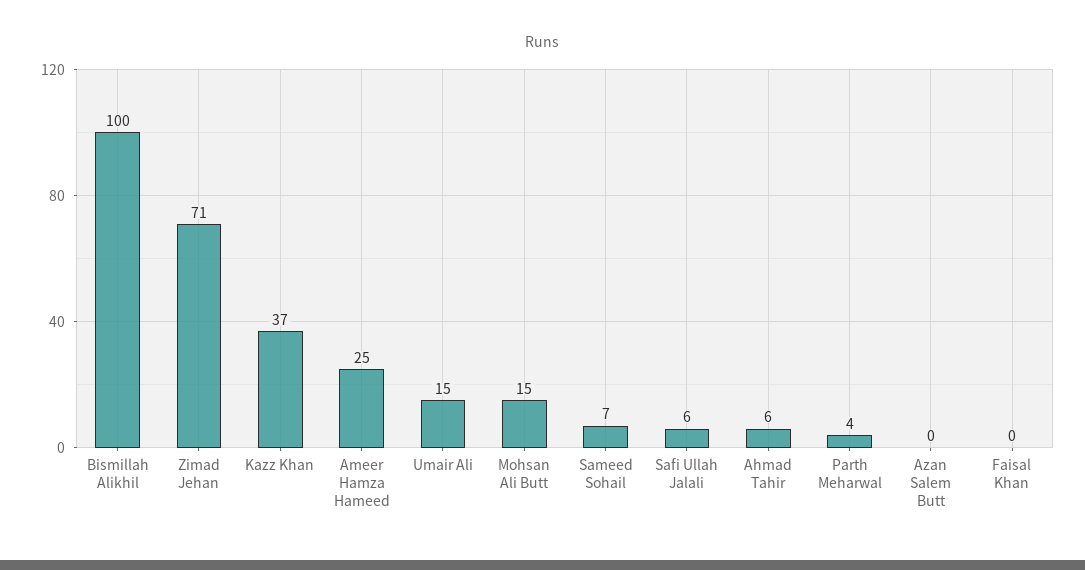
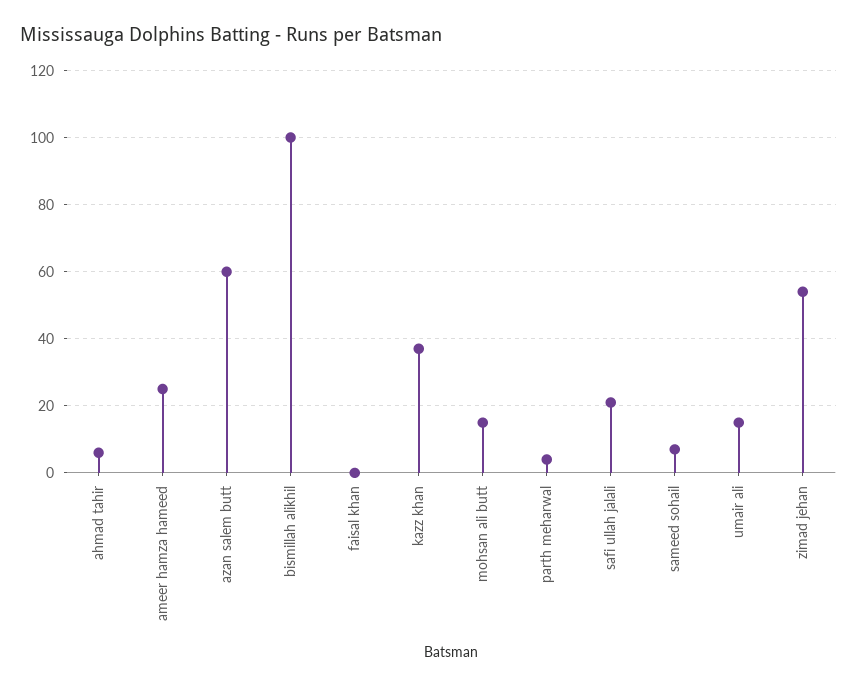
Zimad Jehan: 71 -> 55
Safi Ullah Jalali: 6 -> 20
Azan Salem Butt: 0 -> 60

